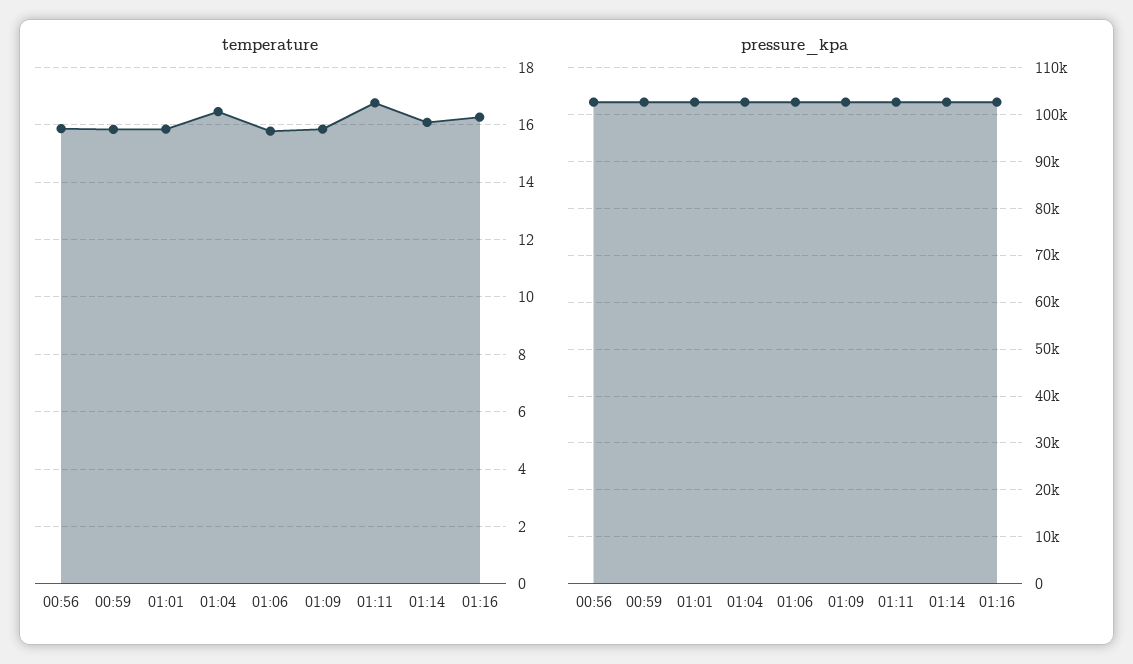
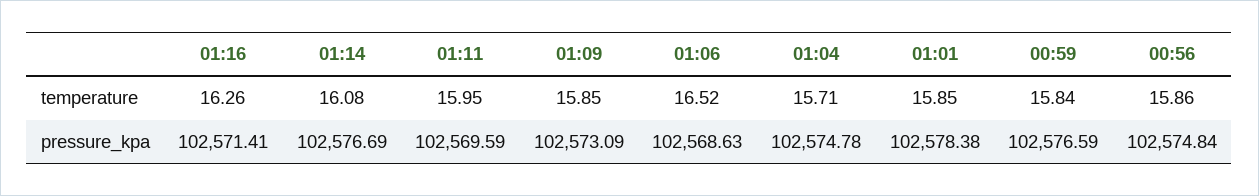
temperature, 01:04: 16.5 -> 15.71
temperature, 01:06: 15.75 -> 16.52
temperature, 01:11: 16.75 -> 15.95

